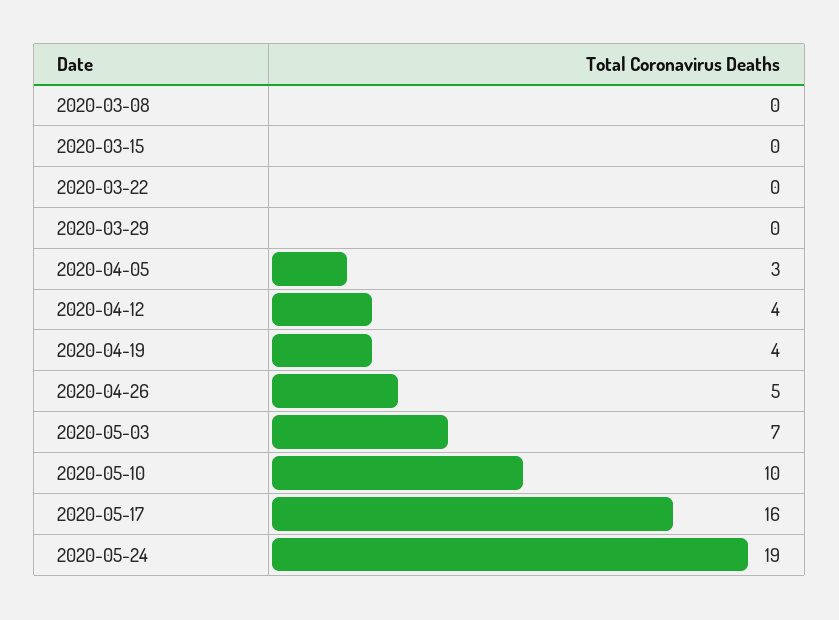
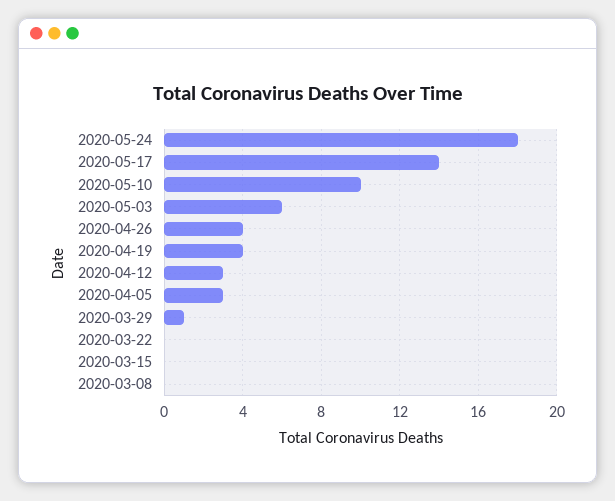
2020-03-29: 0 -> 1
2020-04-12: 4 -> 3
2020-04-26: 5 -> 4
2020-05-03: 7 -> 6
2020-05-17: 16 -> 14
2020-05-24: 19 -> 18

